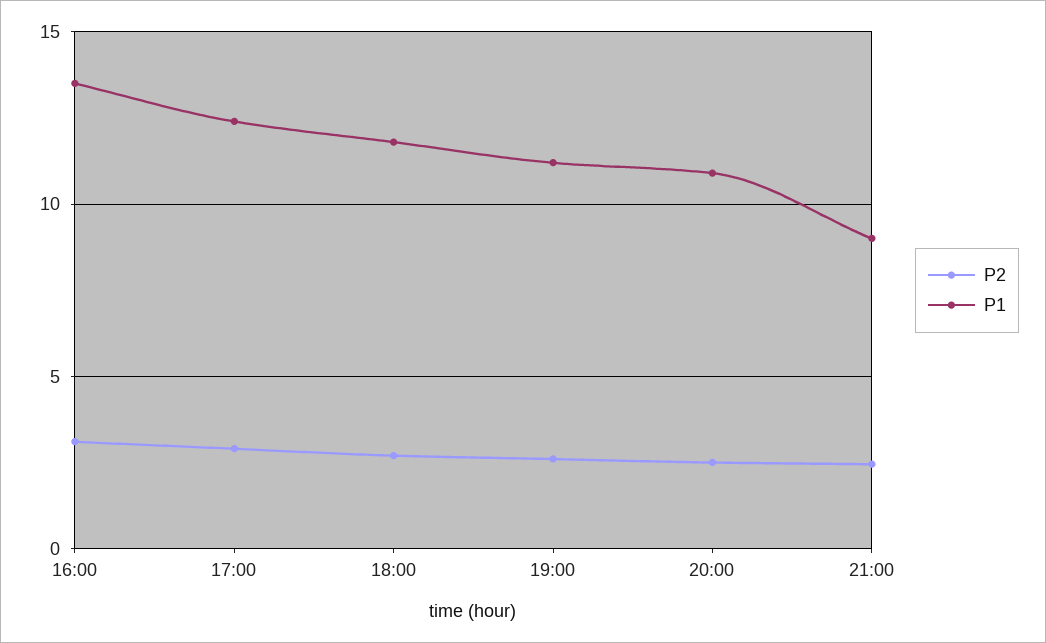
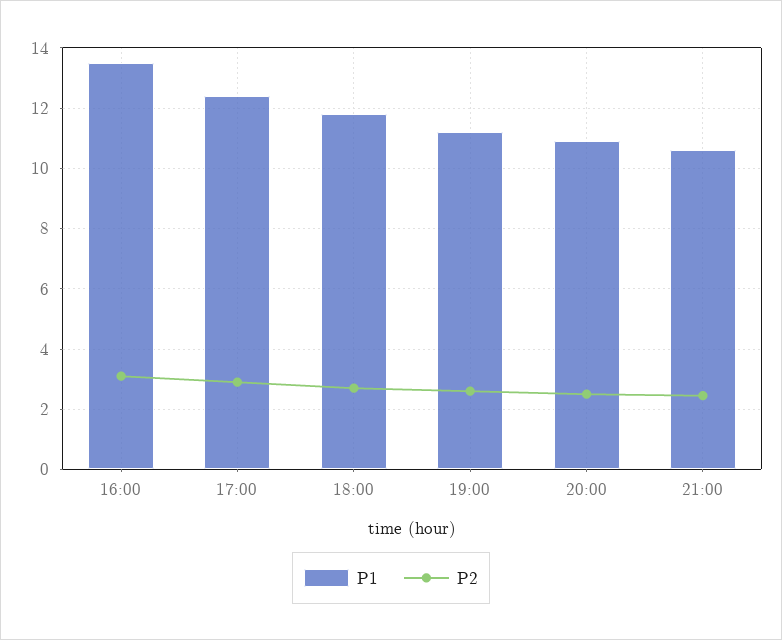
P1, 21:00: 9 -> 10.6

